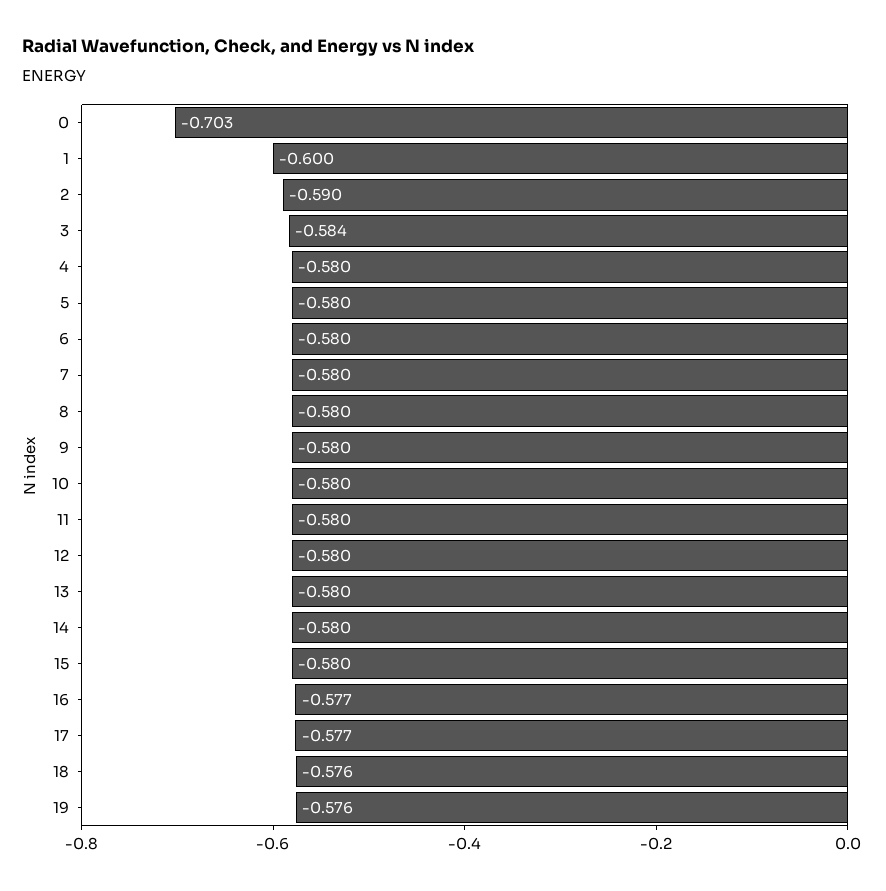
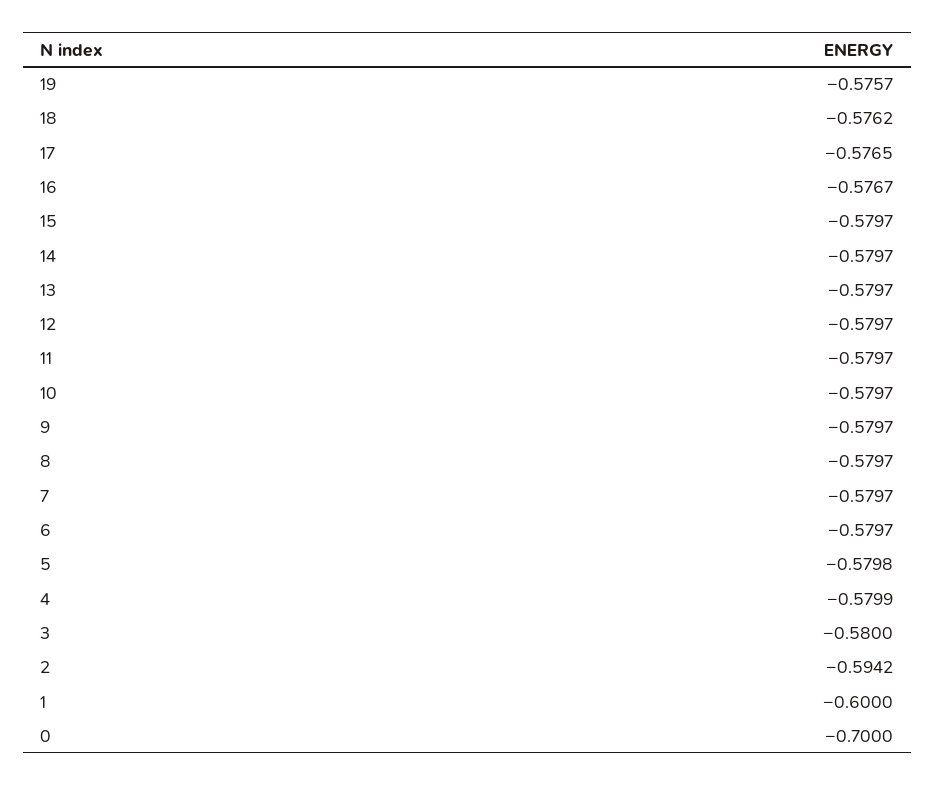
0: -0.703 -> -0.7
2: -0.59 -> -0.5942
3: -0.584 -> -0.58

